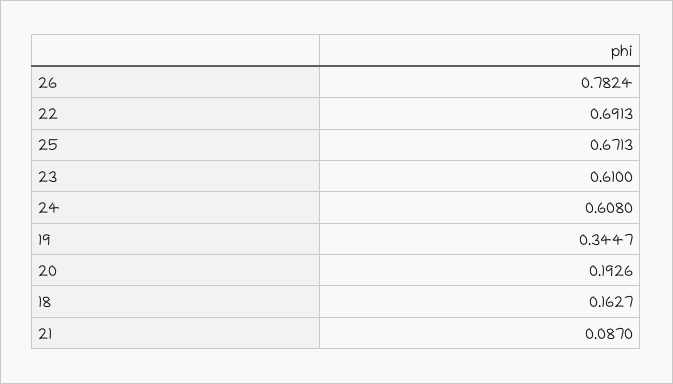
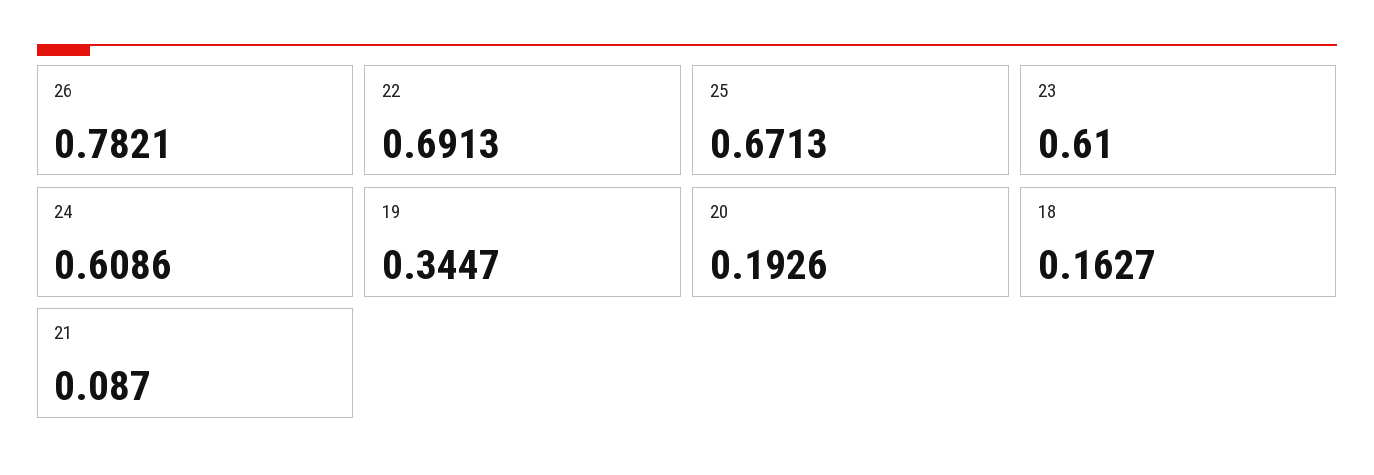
26: 0.7824 -> 0.7821
24: 0.608 -> 0.6086

